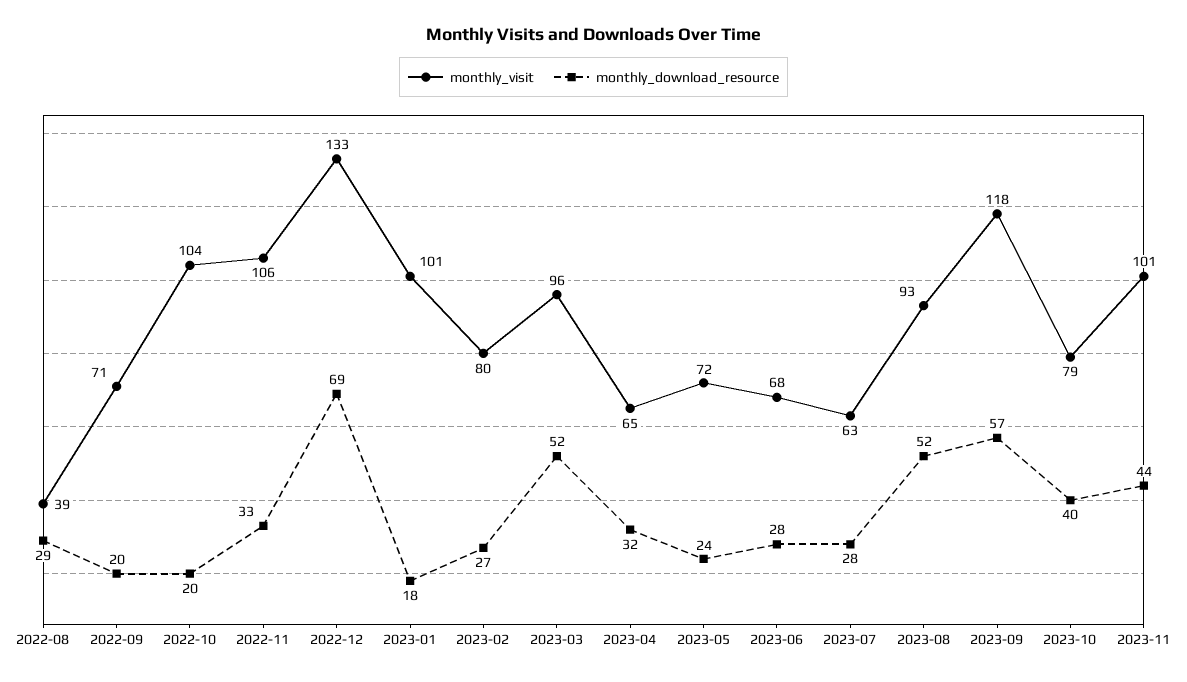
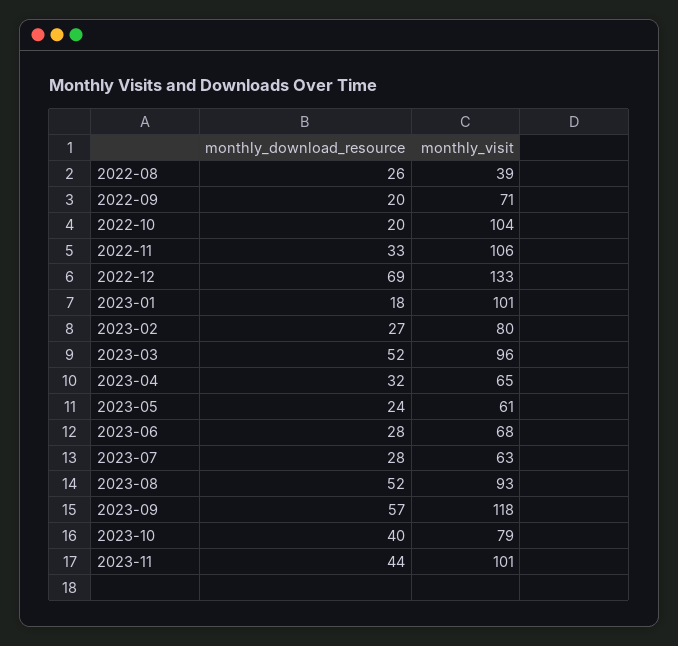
monthly_download_resource, 2022-08: 29 -> 26
monthly_visit, 2023-05: 72 -> 61

